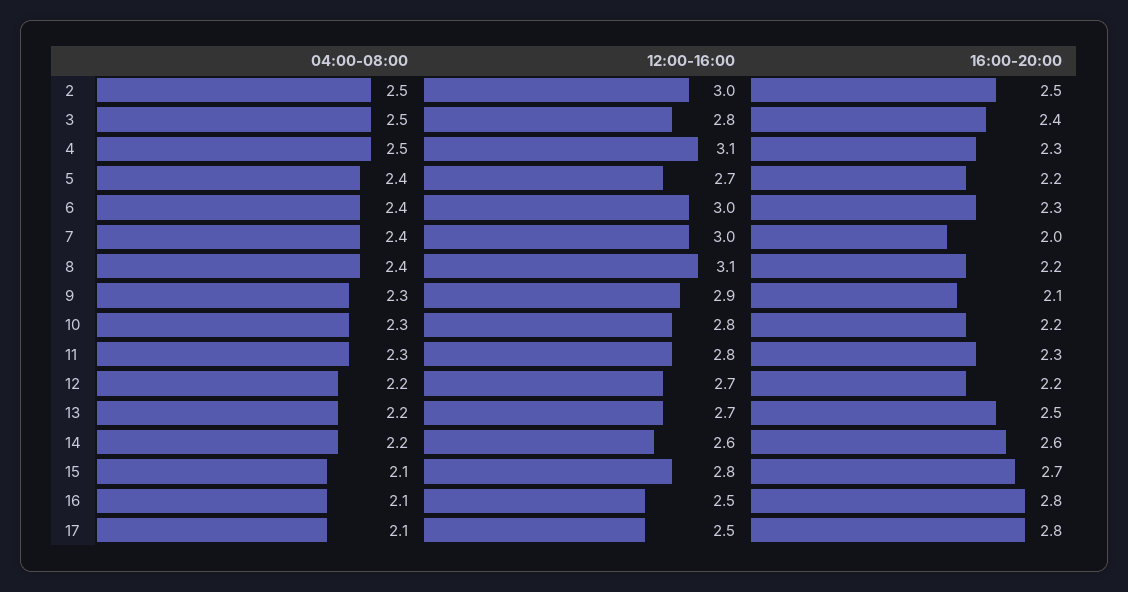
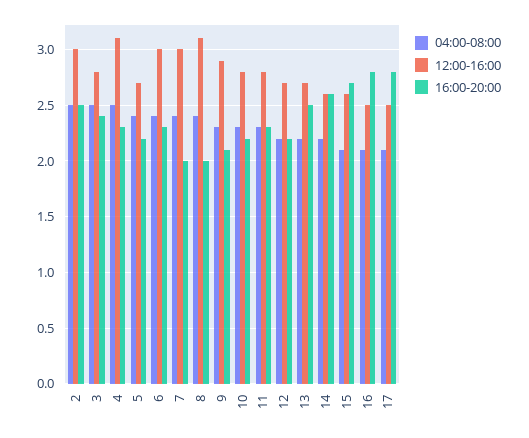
16:00-20:00, 8: 2.2 -> 2
12:00-16:00, 15: 2.8 -> 2.6

